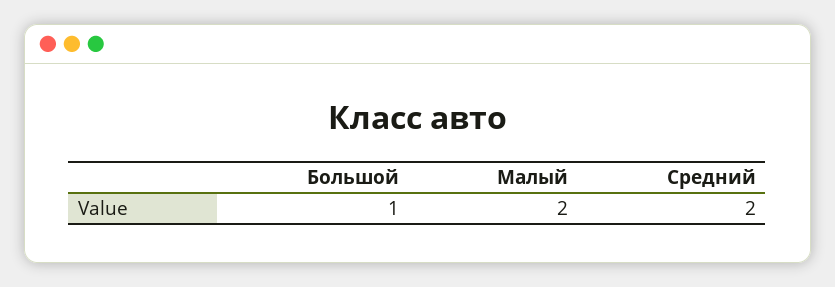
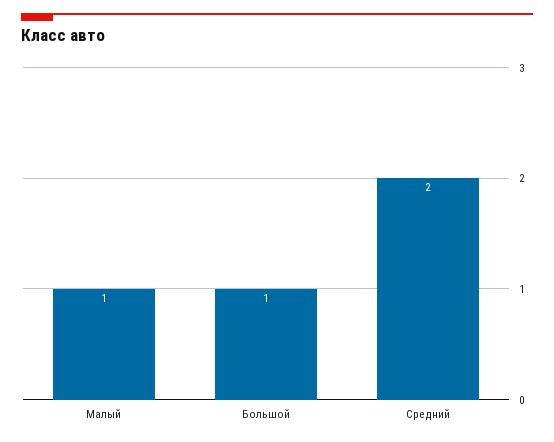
Малый: 2 -> 1

